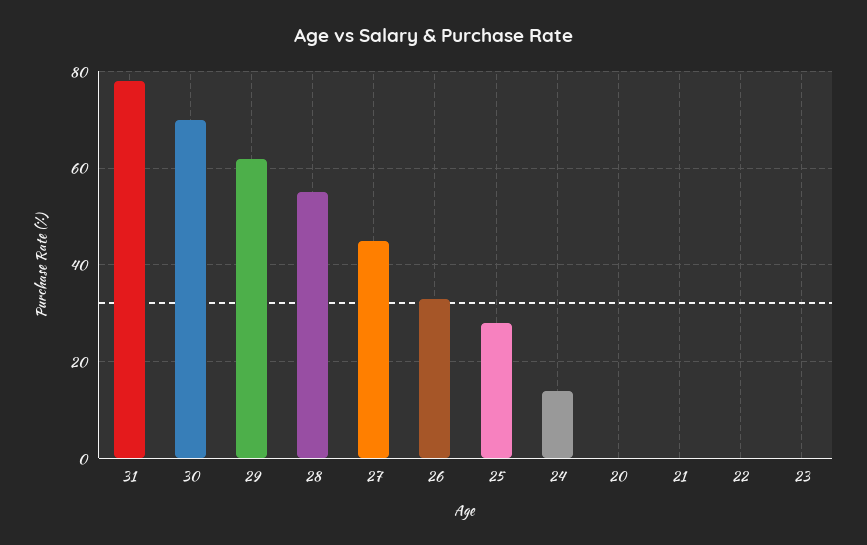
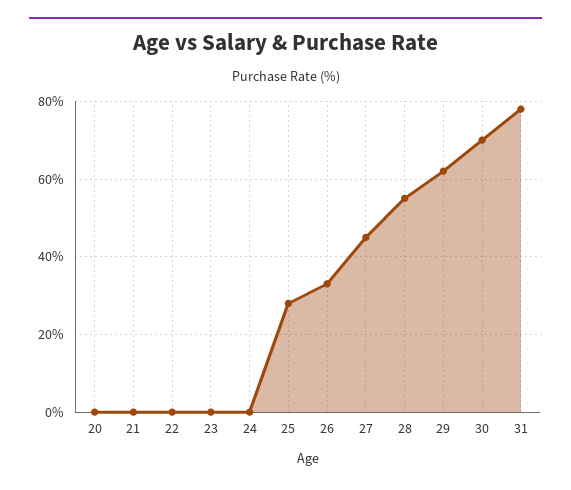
24: 15 -> 0

